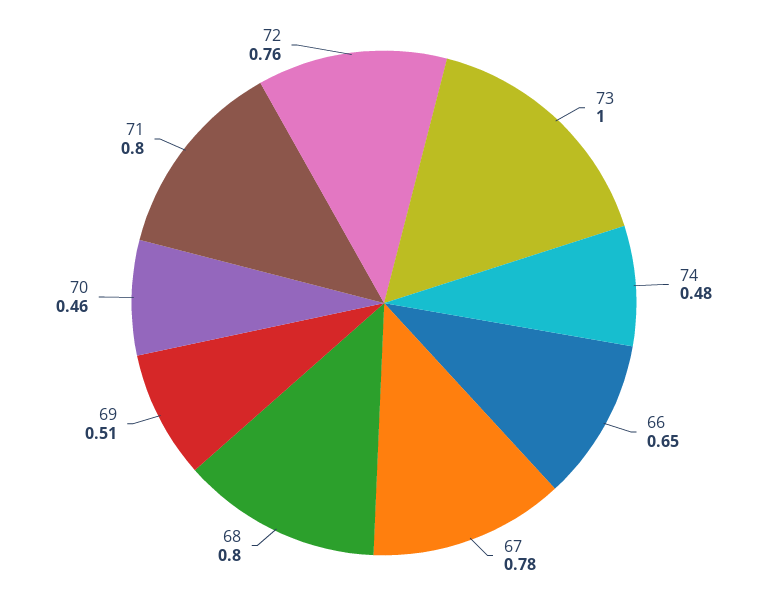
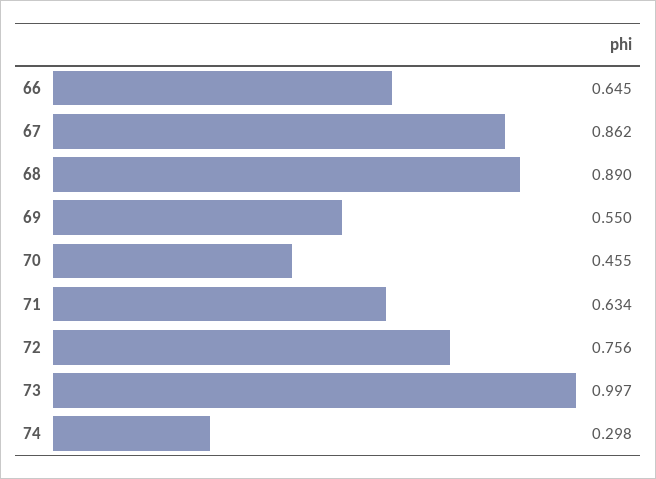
74: 0.48 -> 0.298
67: 0.78 -> 0.862
68: 0.8 -> 0.89
69: 0.51 -> 0.55
71: 0.8 -> 0.634

